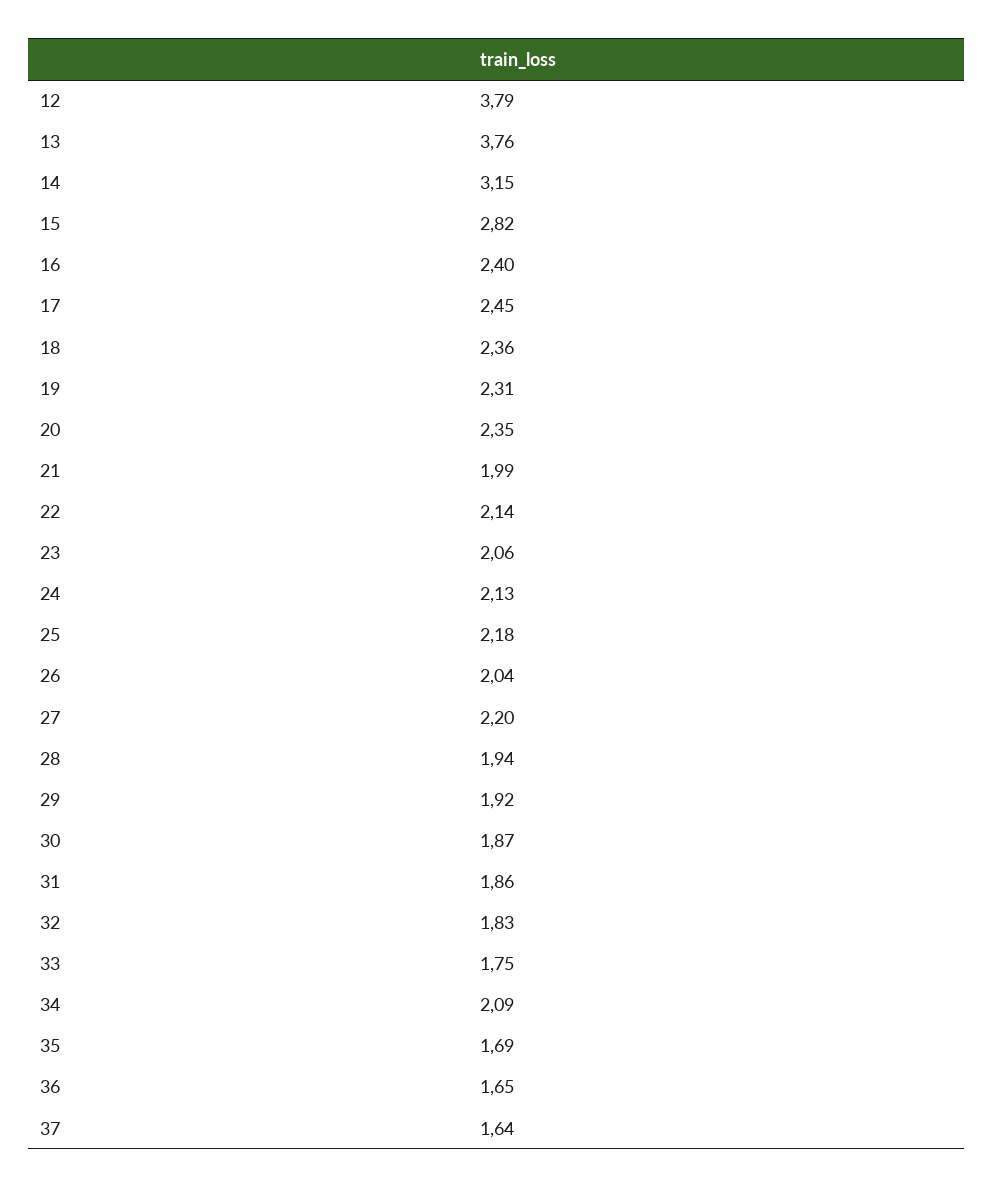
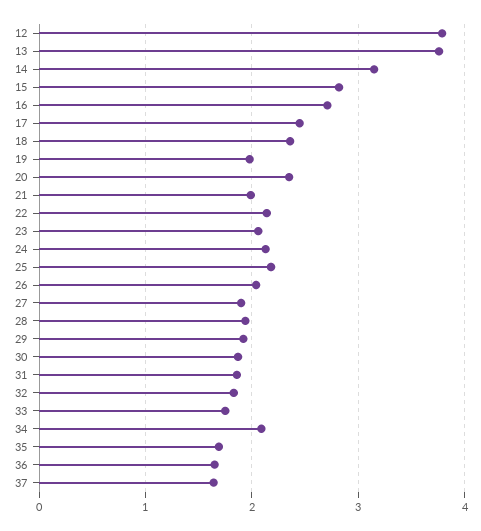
16: 2.4 -> 2.7
19: 2.31 -> 2
27: 2.2 -> 1.9

